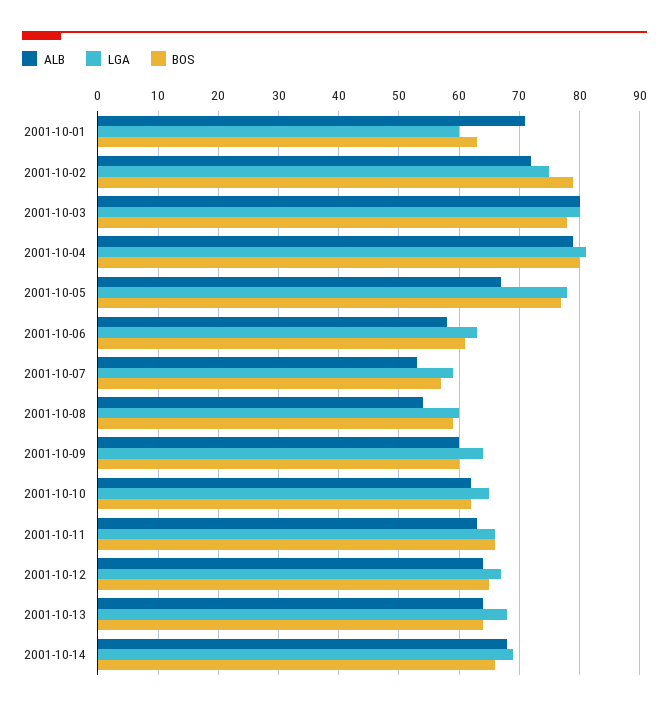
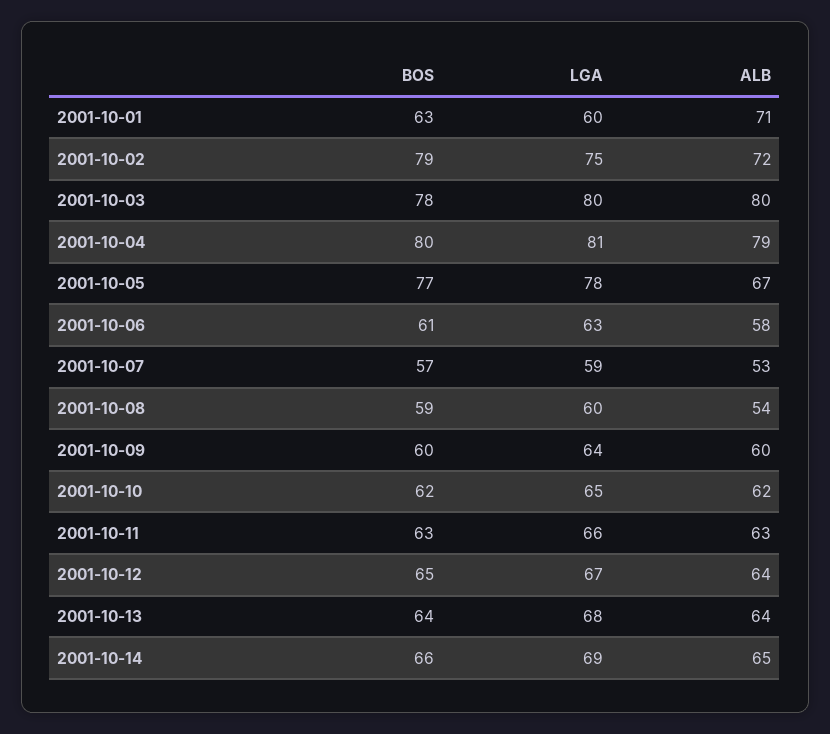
BOS, 2001-10-11: 66 -> 63
ALB, 2001-10-14: 68 -> 65

